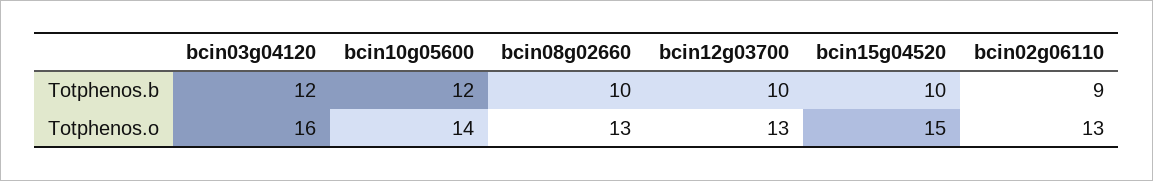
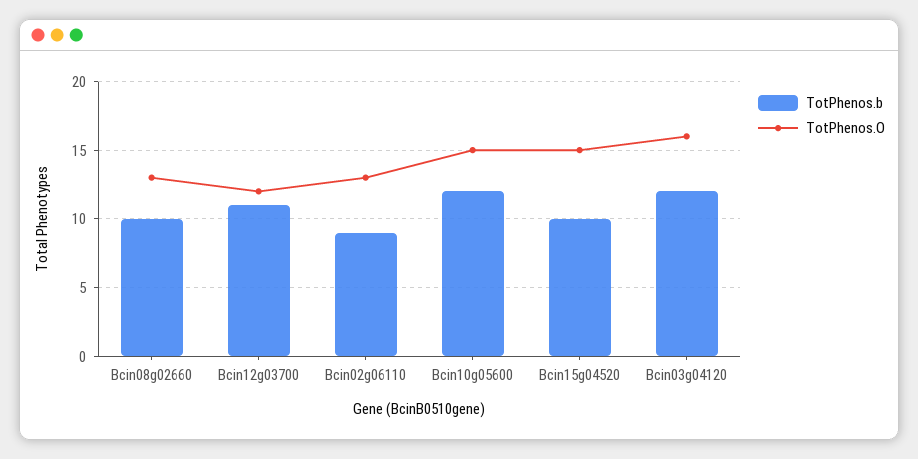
Totphenos.b, bcin12g03700: 10 -> 11
Totphenos.o, bcin10g05600: 14 -> 15
Totphenos.o, bcin12g03700: 13 -> 12

